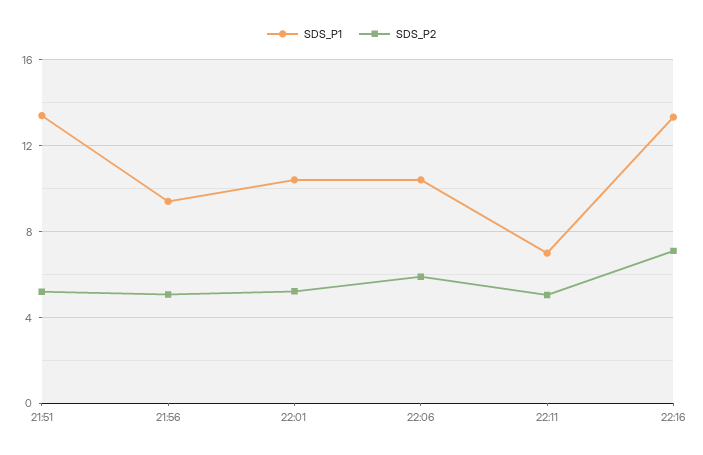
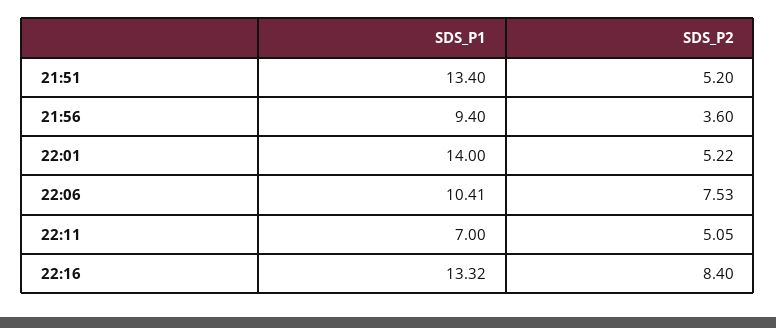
SDS_P2, 21:56: 5 -> 3.6
SDS_P1, 22:01: 10.5 -> 14
SDS_P2, 22:06: 6 -> 7.53
SDS_P2, 22:16: 7 -> 8.4

